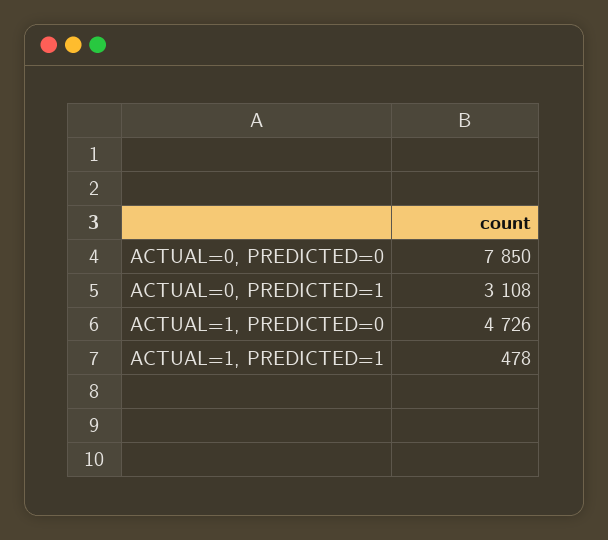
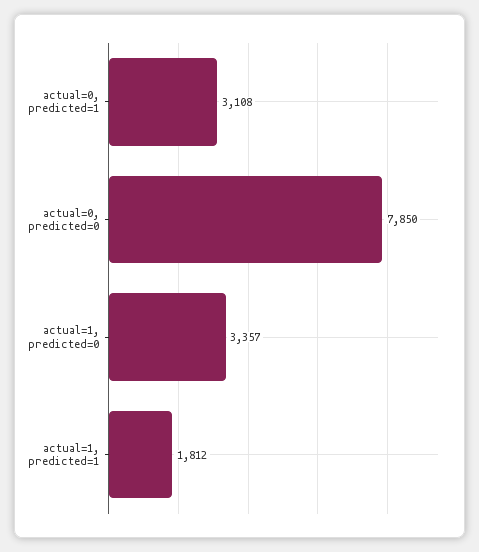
ACTUAL=1, PREDICTED=0: 4726 -> 3357
ACTUAL=1, PREDICTED=1: 478 -> 1812

